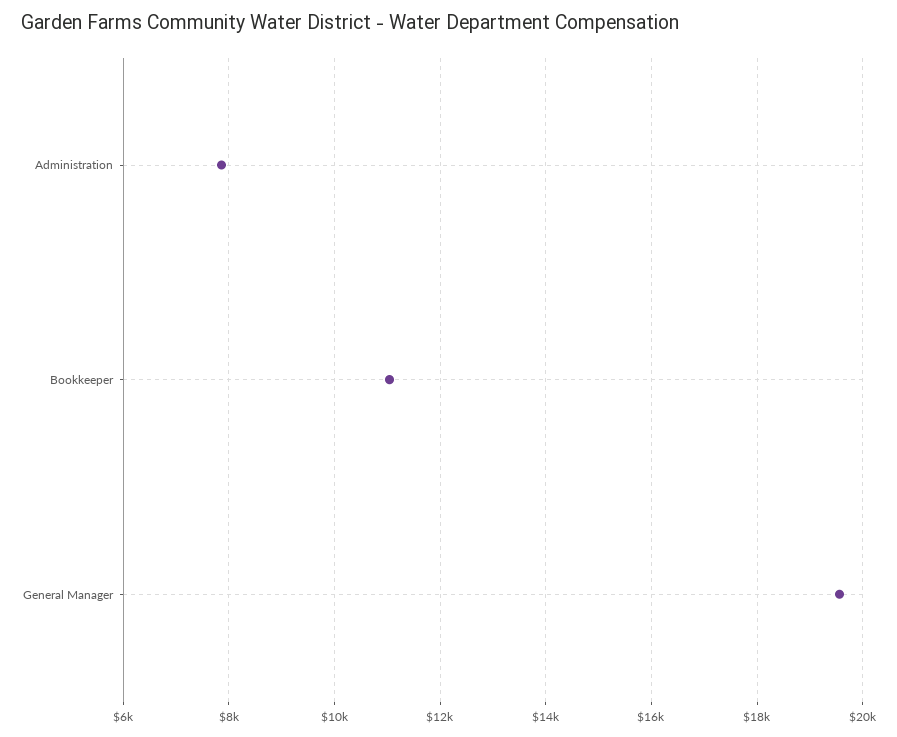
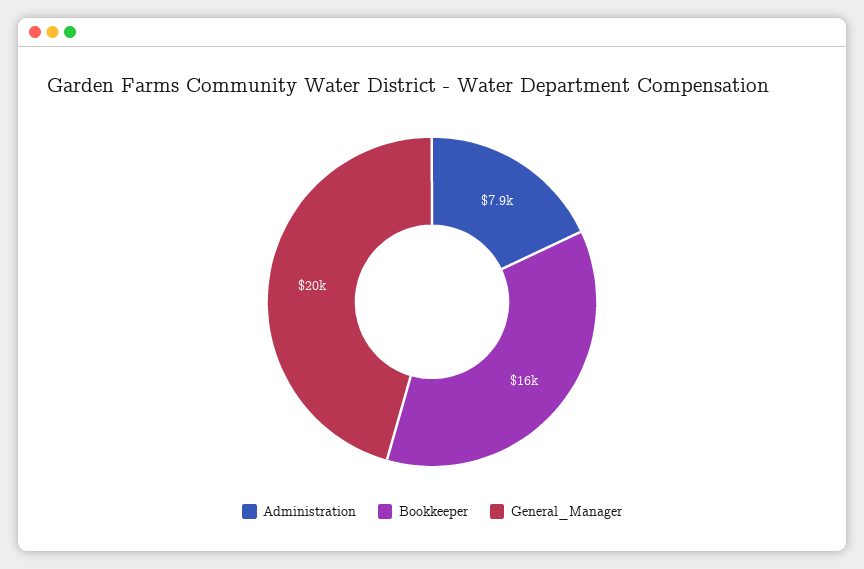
Bookkeeper: 11000 -> 16000

